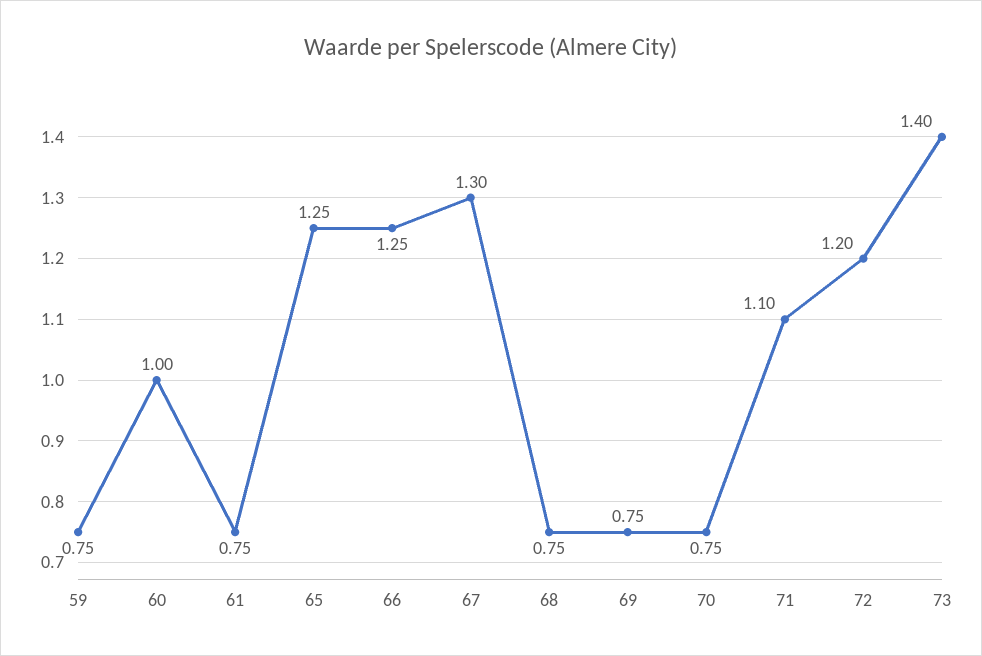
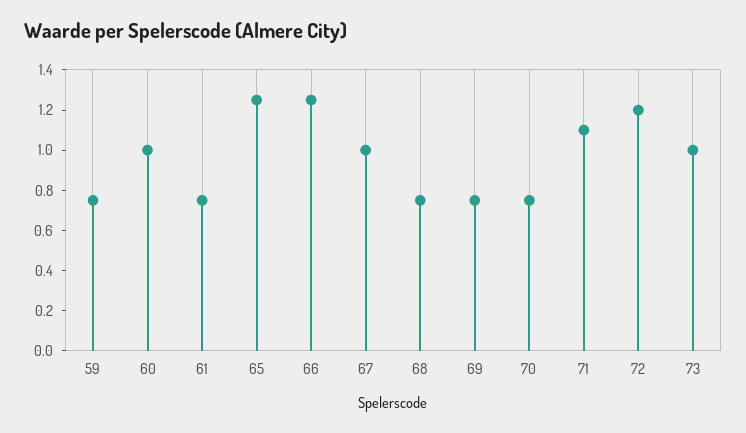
67: 1.3 -> 1
73: 1.4 -> 1

